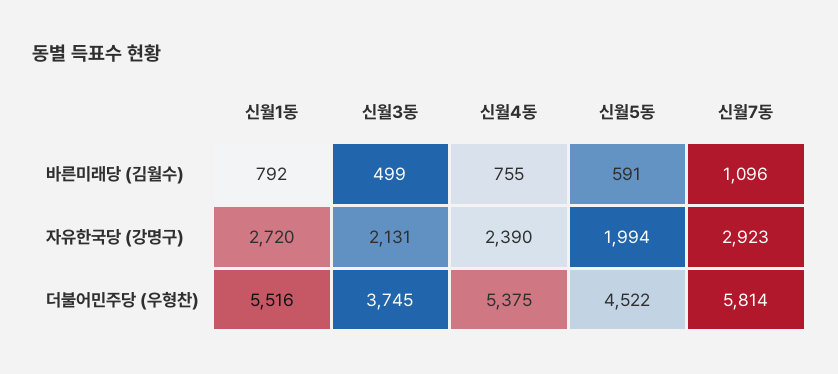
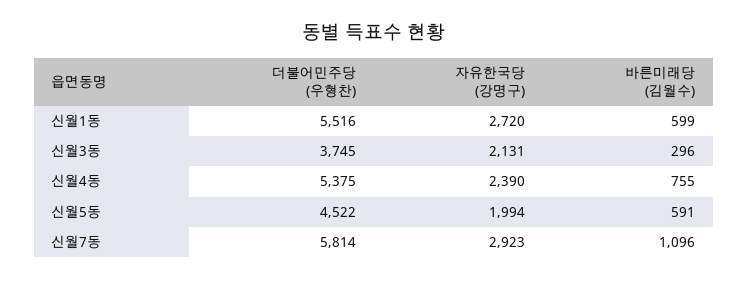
신월1동, 바른미래당 (김월수): 792 -> 599
신월3동, 바른미래당 (김월수): 499 -> 296

